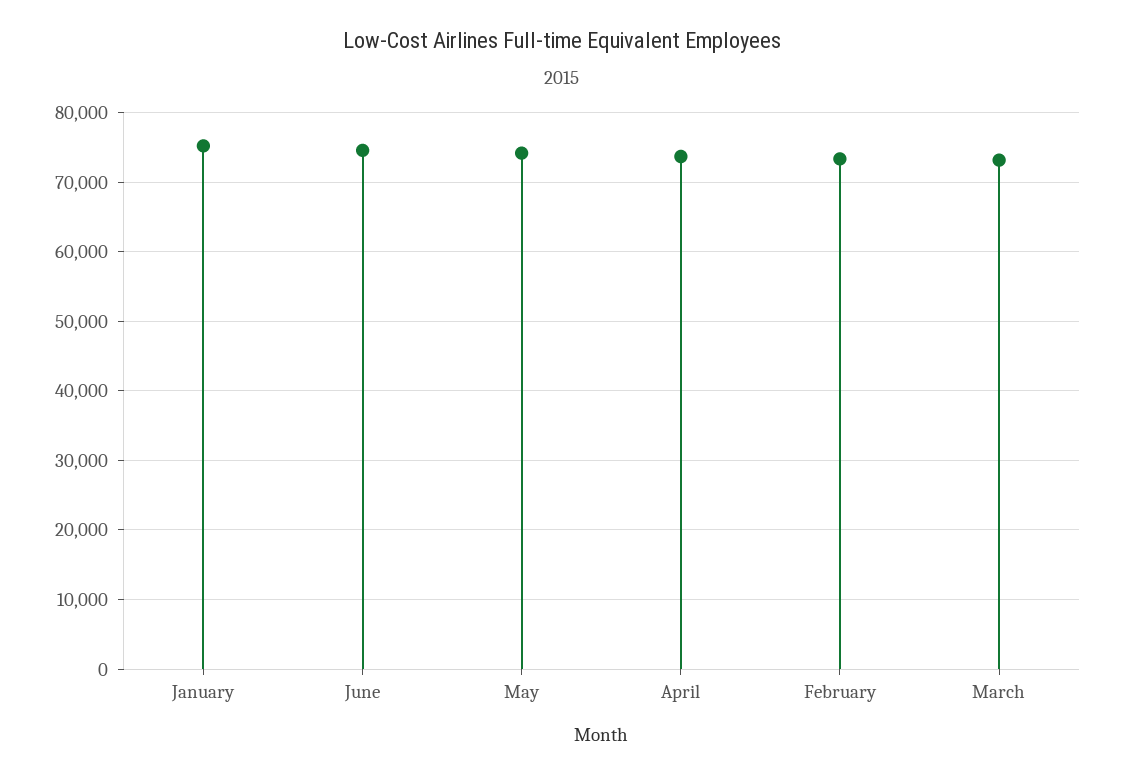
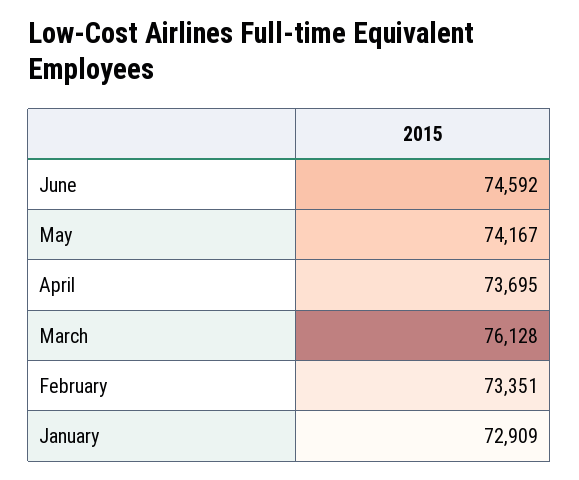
January: 75000 -> 72909
March: 73000 -> 76128

